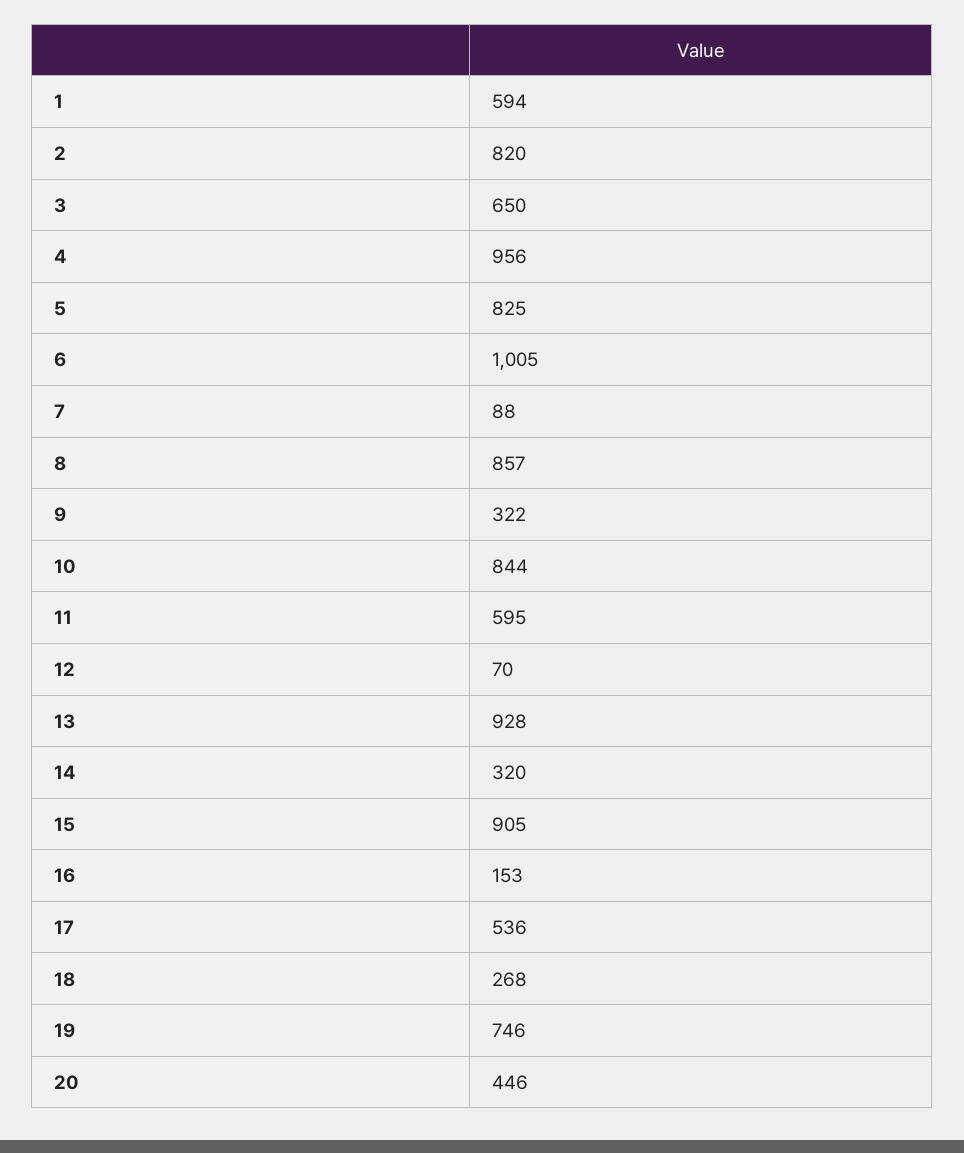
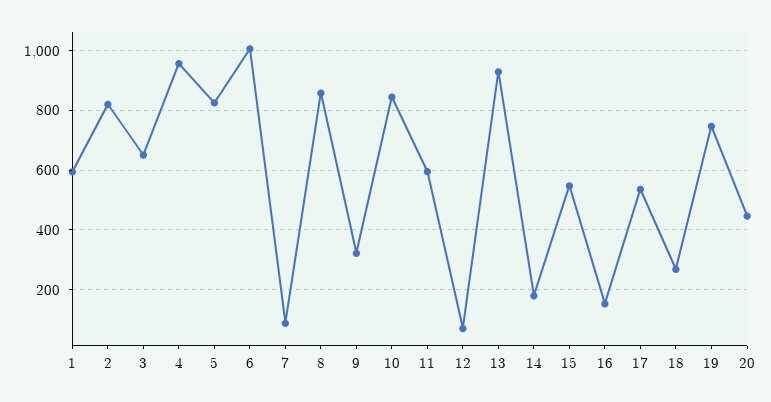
14: 320 -> 175
15: 905 -> 550

